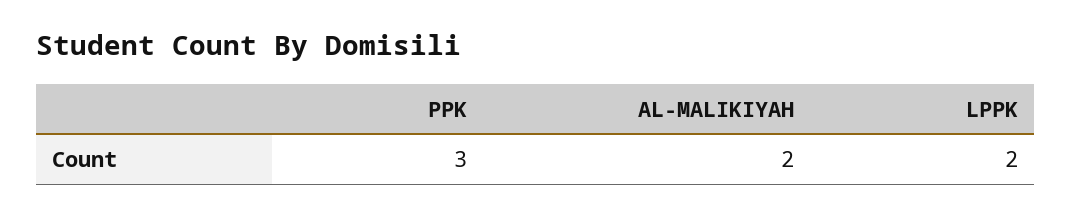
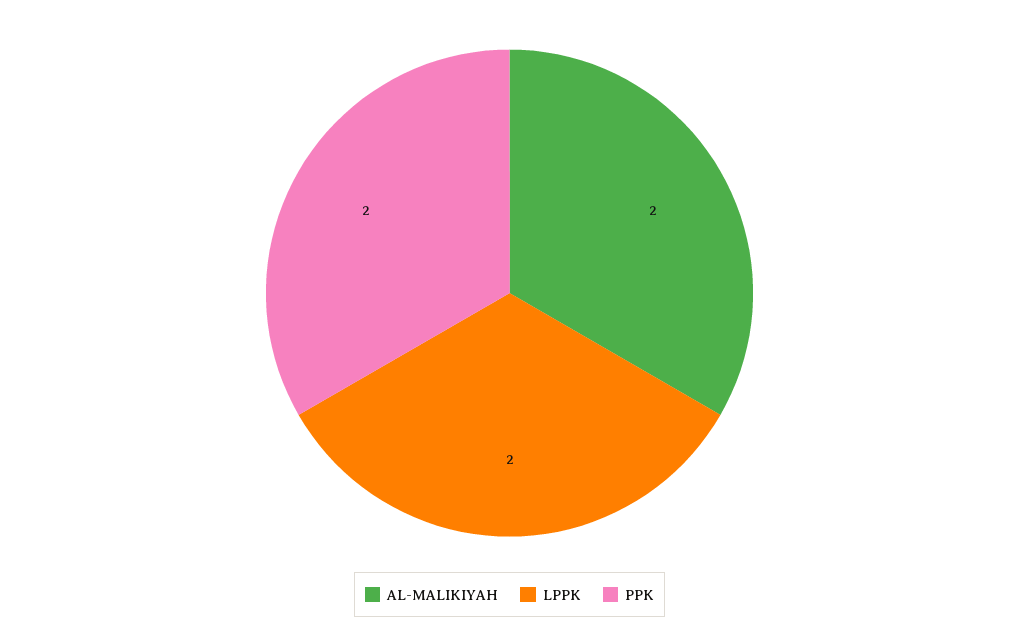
PPK: 3 -> 2

